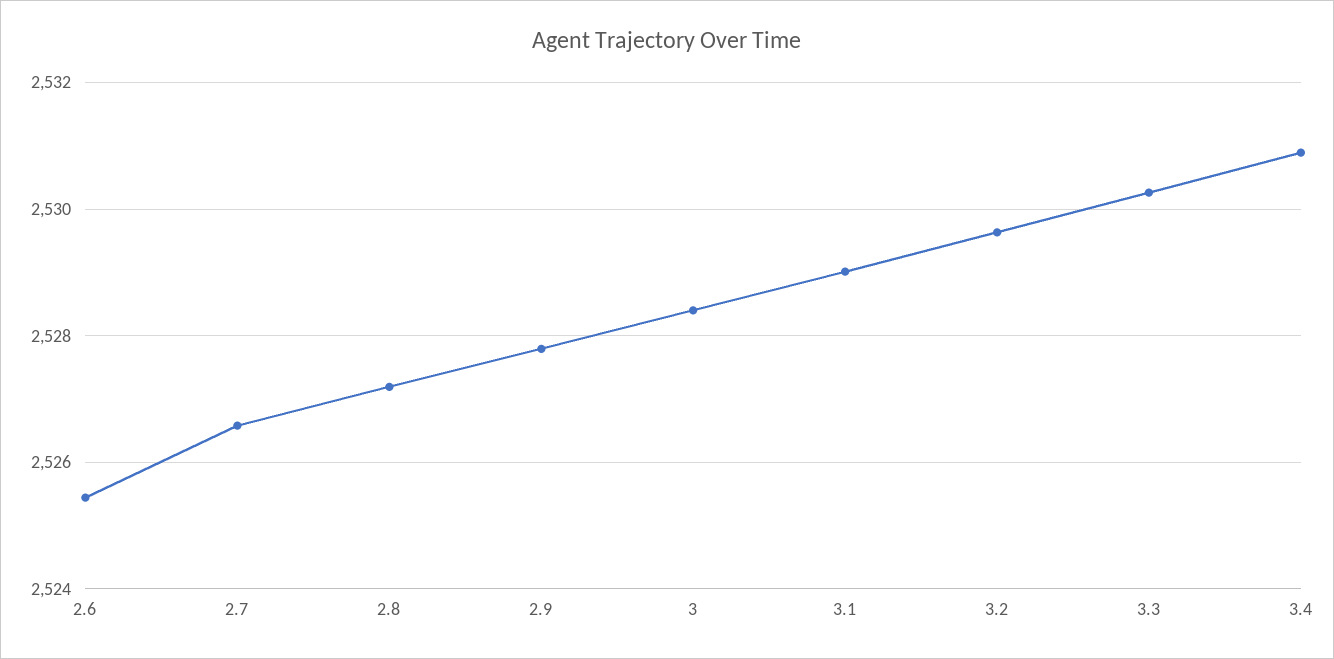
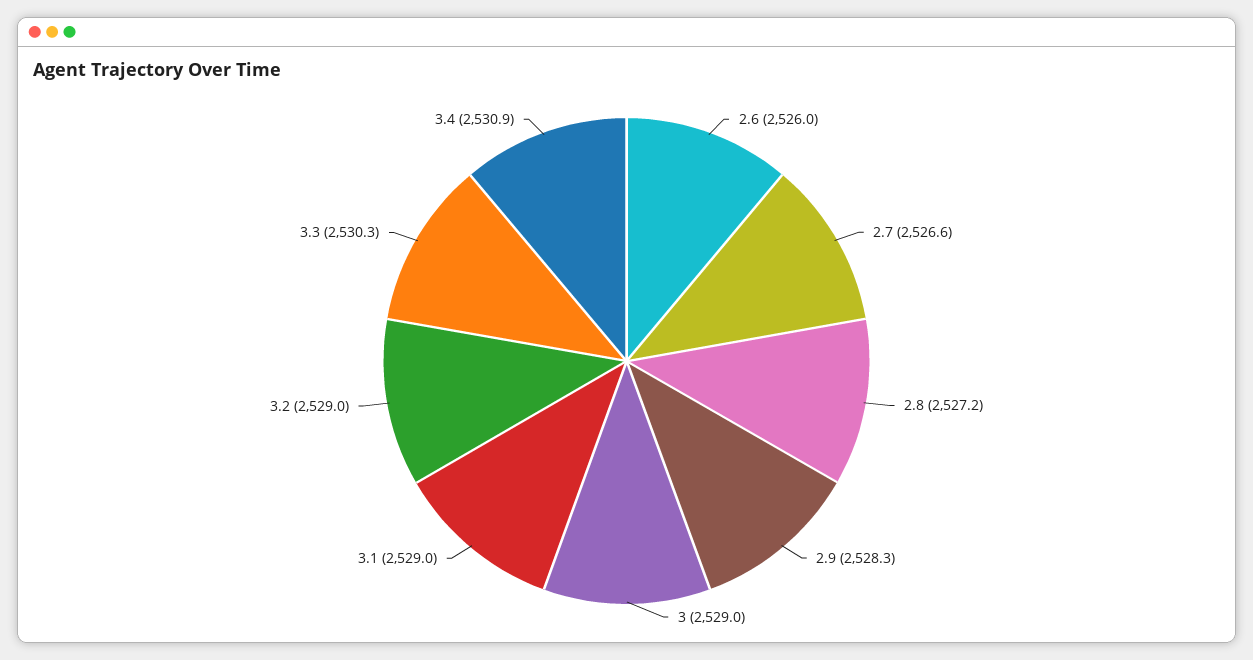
2.6: 2525.4 -> 2526
2.9: 2527.8 -> 2528.3
3: 2528.4 -> 2529
3.2: 2529.6 -> 2529

